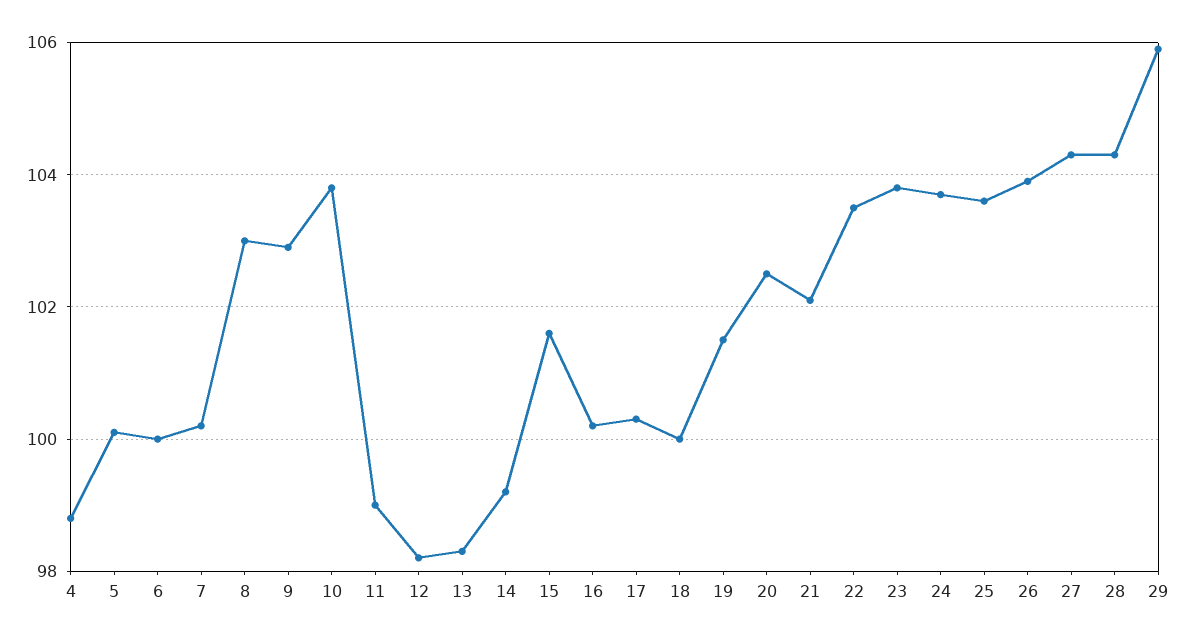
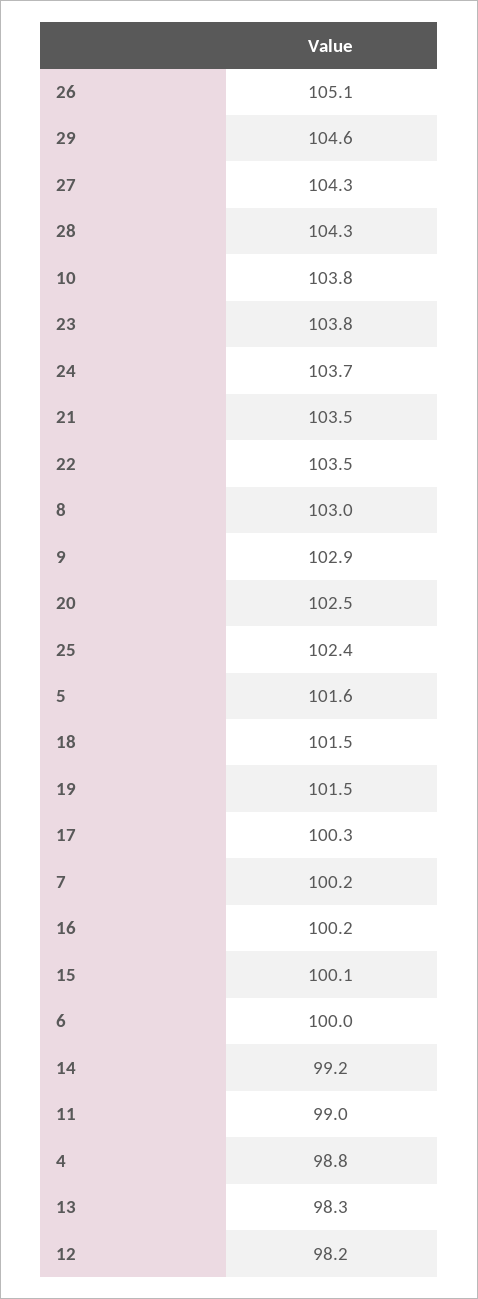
5: 100 -> 101.6
15: 101.5 -> 100.1
18: 100 -> 101.5
21: 102 -> 103.5
25: 103.5 -> 102.4
26: 104 -> 105.1
29: 106 -> 104.6

